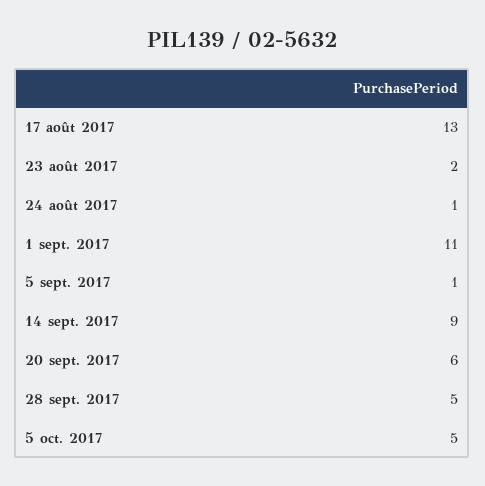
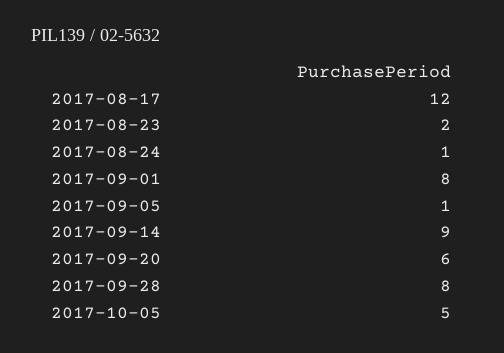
17 août 2017: 13 -> 12
1 sept. 2017: 11 -> 8
28 sept. 2017: 5 -> 8

